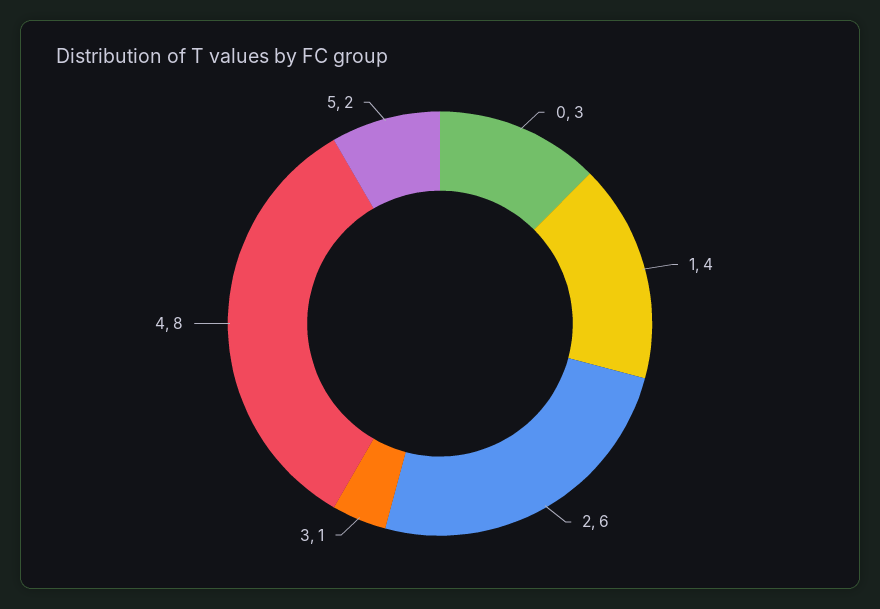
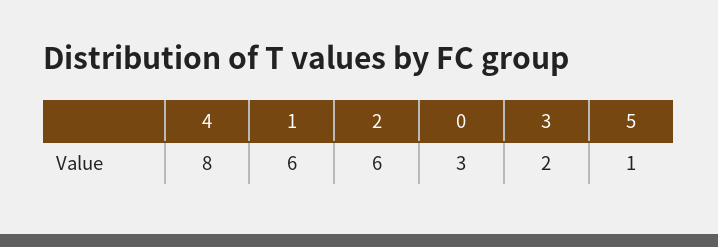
1: 4 -> 6
3: 1 -> 2
5: 2 -> 1

